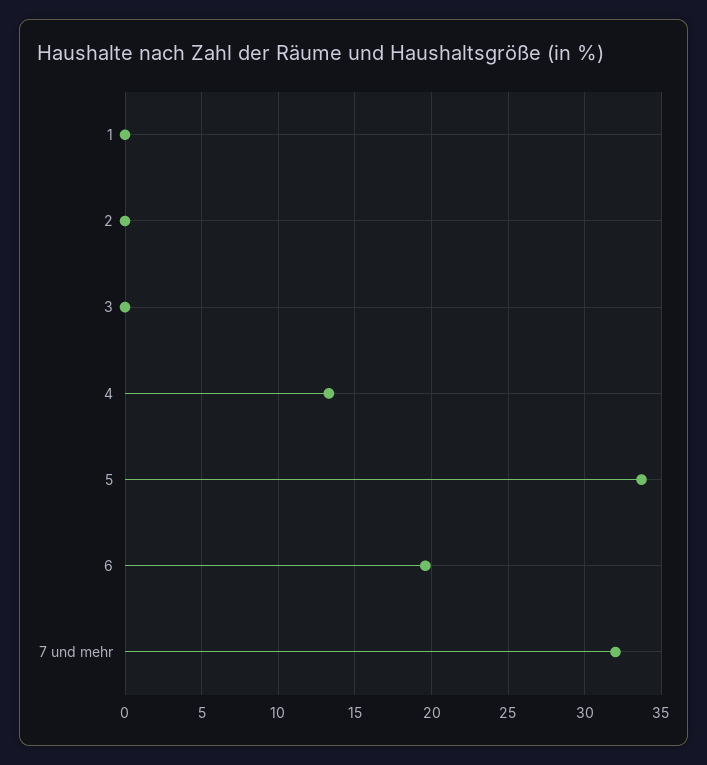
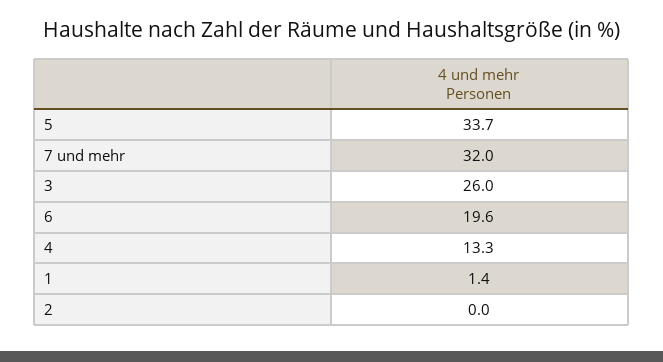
1: 0 -> 1.4
3: 0 -> 26

